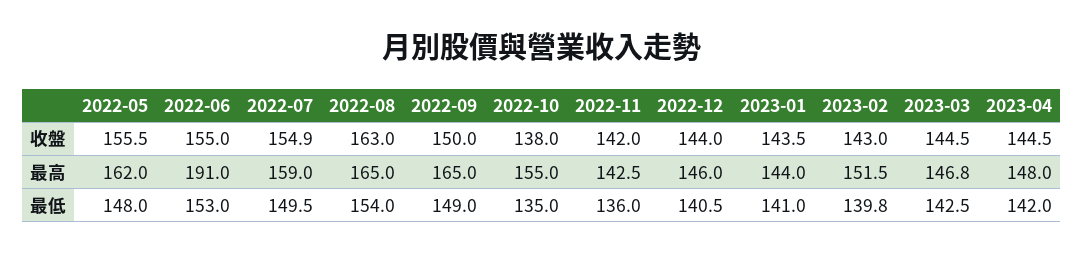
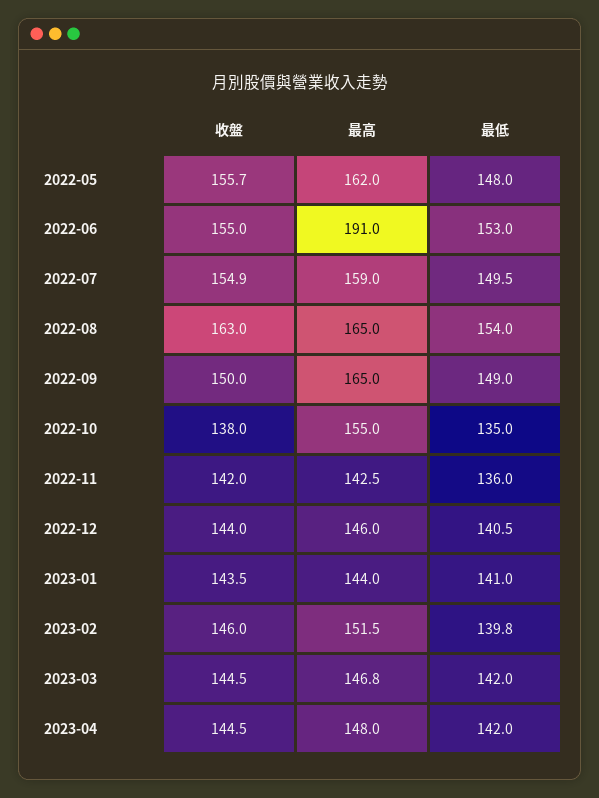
2022-05, 收盤: 155.5 -> 155.7
2023-02, 收盤: 143 -> 146
2023-03, 最低: 142.5 -> 142

